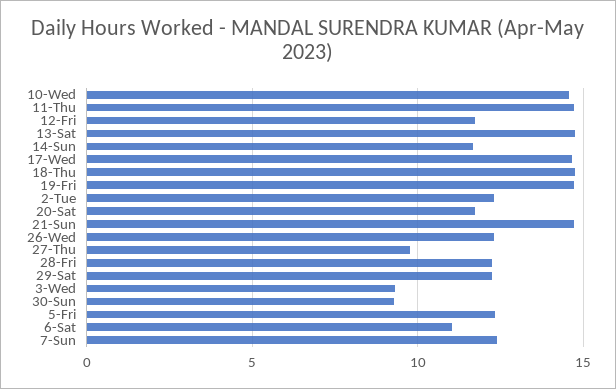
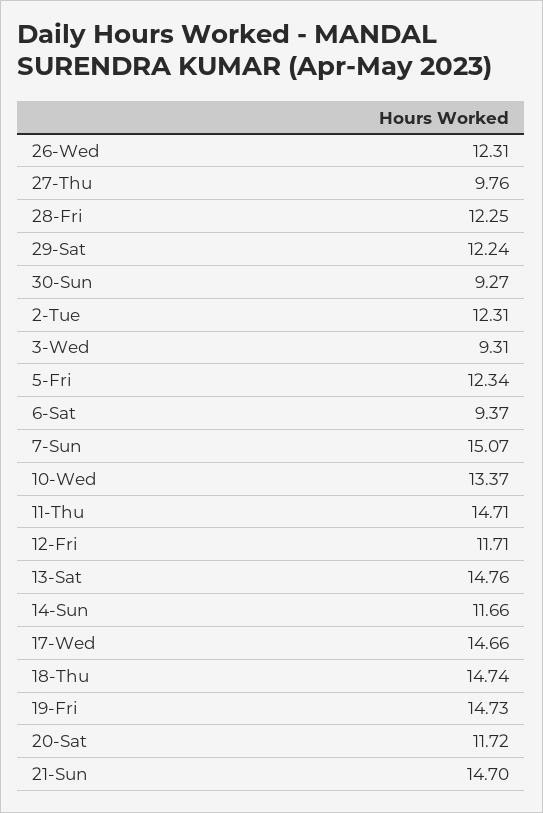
10-Wed: 14.5 -> 13.37
6-Sat: 11 -> 9.37
7-Sun: 12.5 -> 15.07

